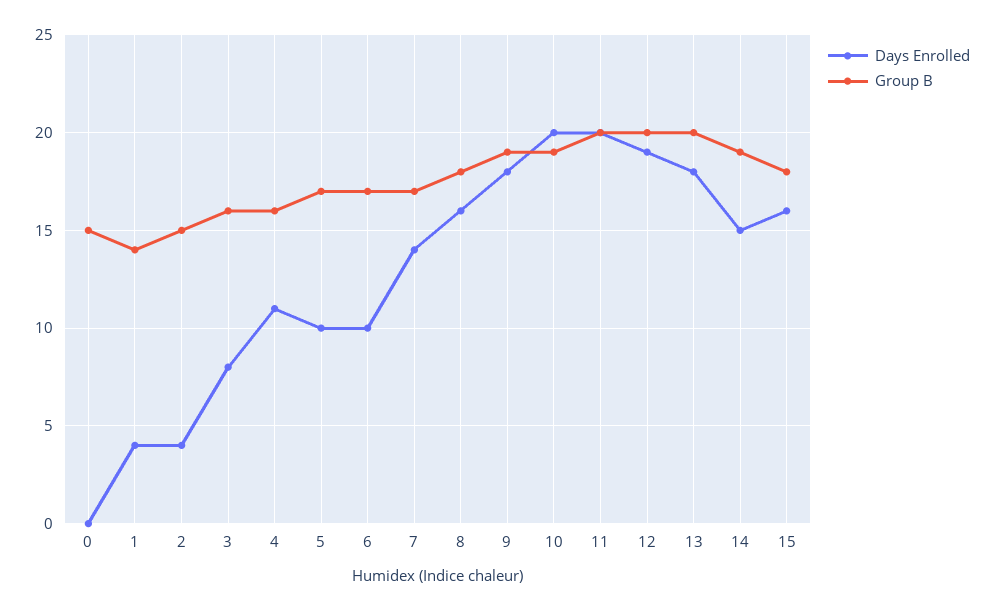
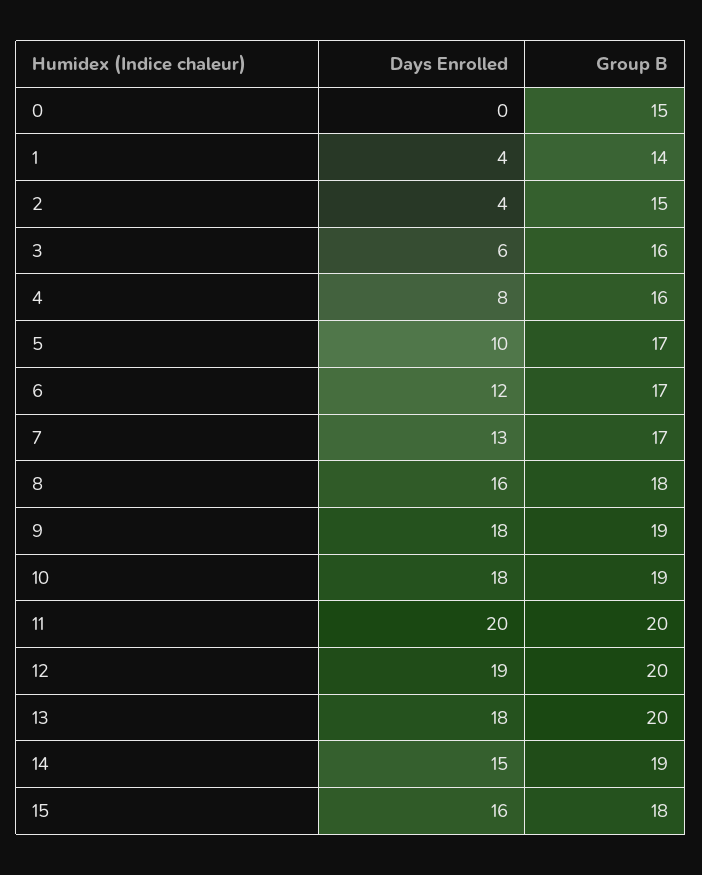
Days Enrolled, 3: 8 -> 6
Days Enrolled, 4: 11 -> 8
Days Enrolled, 6: 10 -> 12
Days Enrolled, 7: 14 -> 13
Days Enrolled, 10: 20 -> 18

